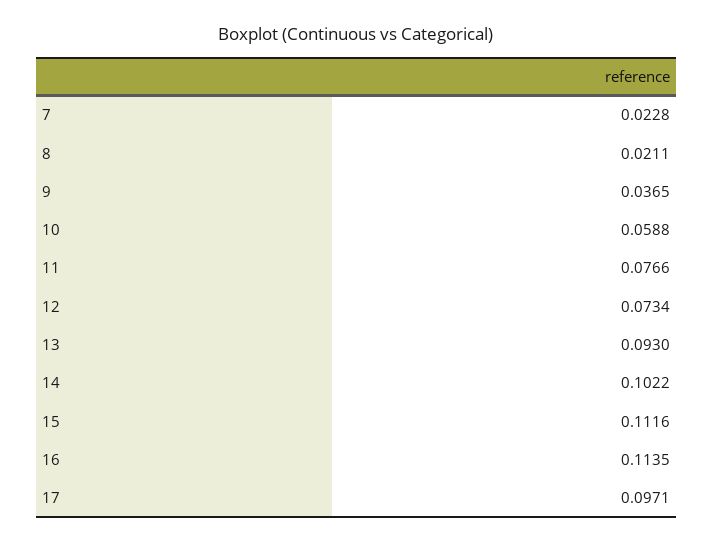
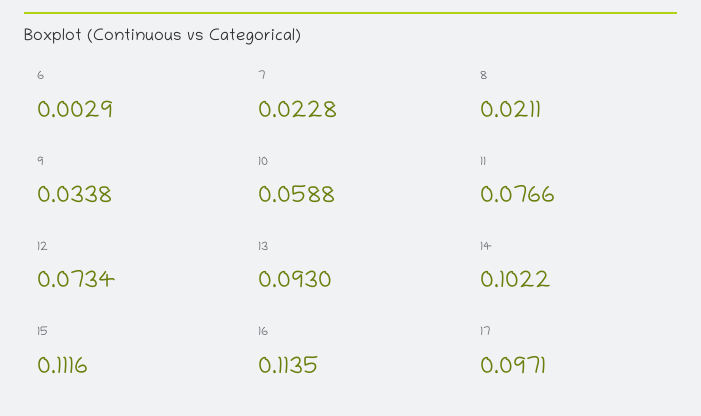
9: 0.0365 -> 0.0338
6: none -> 0.0029

